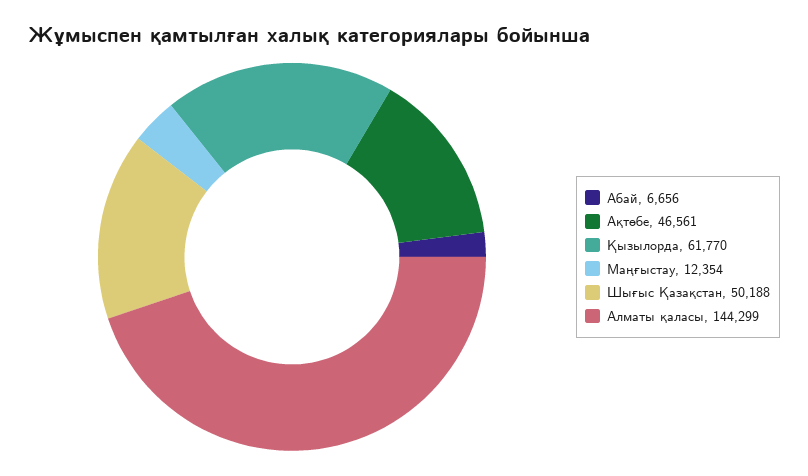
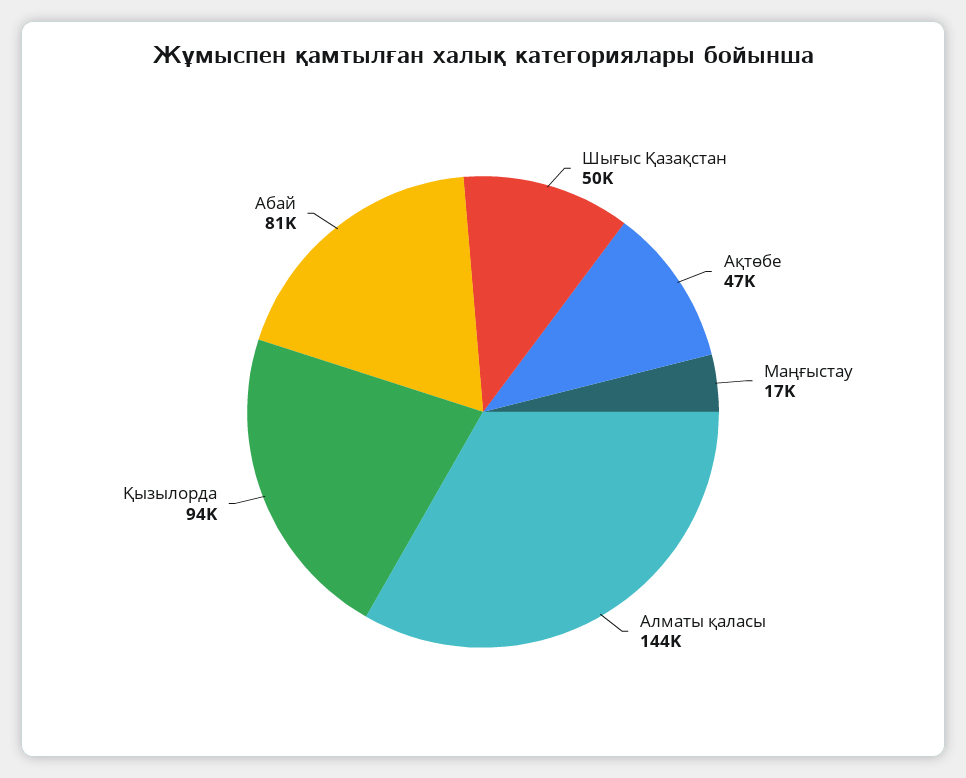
Абай: 6656 -> 81000
Қызылорда: 61770 -> 94000
Маңғыстау: 12354 -> 17000

